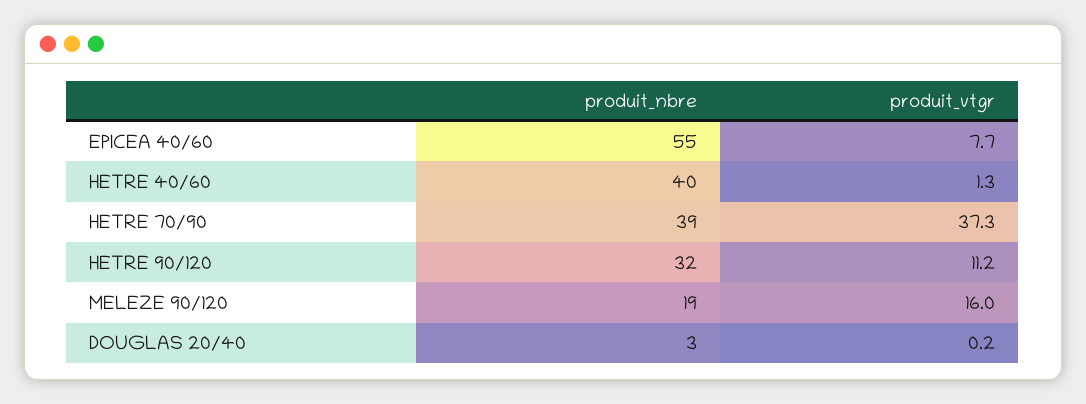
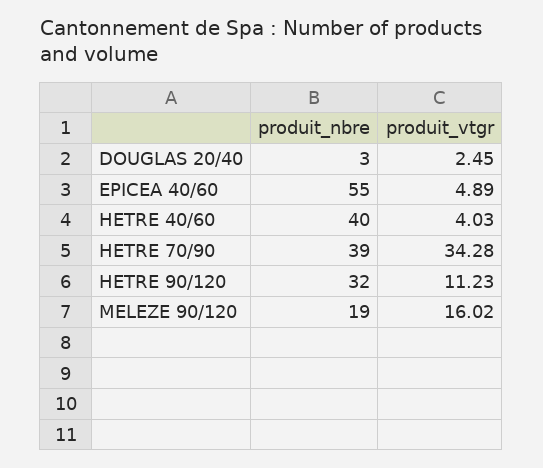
produit_vtgr, EPICEA 40/60: 7.7 -> 4.89
produit_vtgr, HETRE 40/60: 1.3 -> 4.03
produit_vtgr, HETRE 70/90: 37.3 -> 34.28
produit_vtgr, DOUGLAS 20/40: 0.2 -> 2.45

